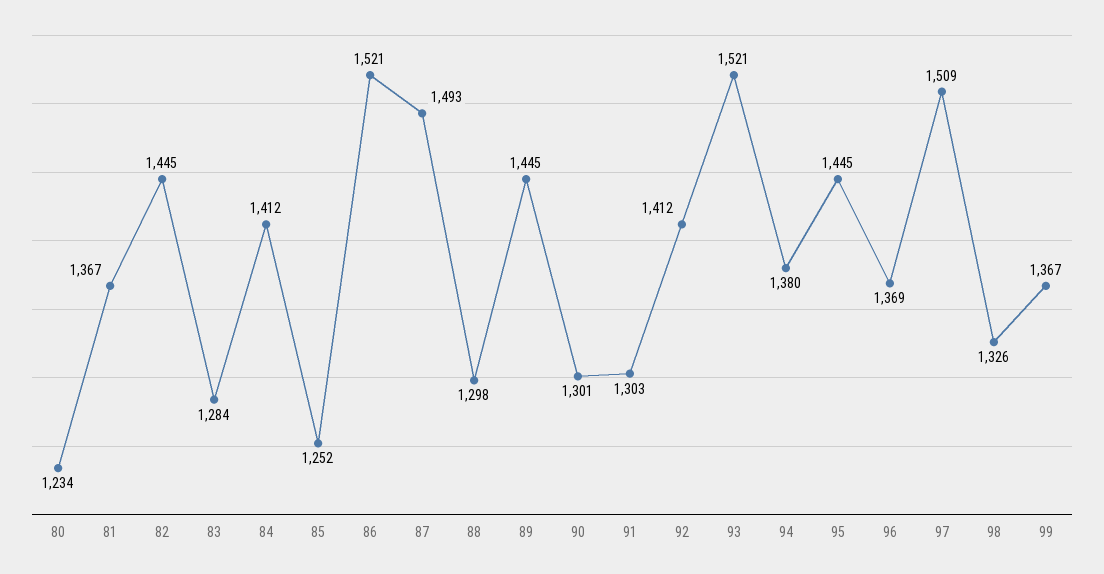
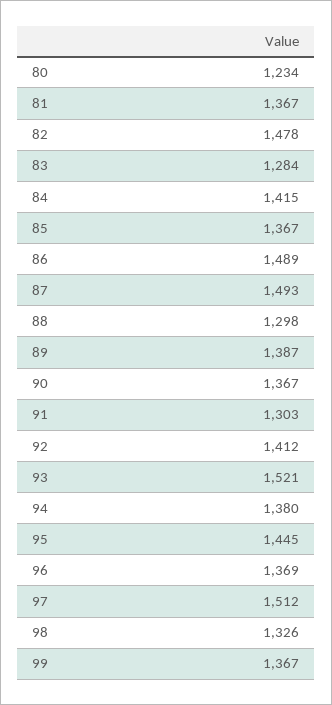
82: 1445 -> 1478
84: 1412 -> 1415
85: 1252 -> 1367
86: 1521 -> 1489
89: 1445 -> 1387
90: 1301 -> 1367
97: 1509 -> 1512

